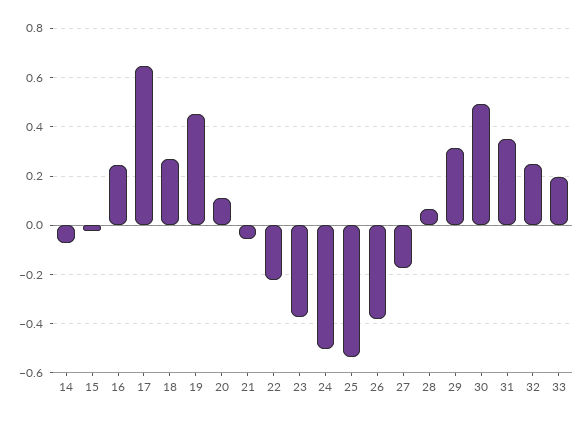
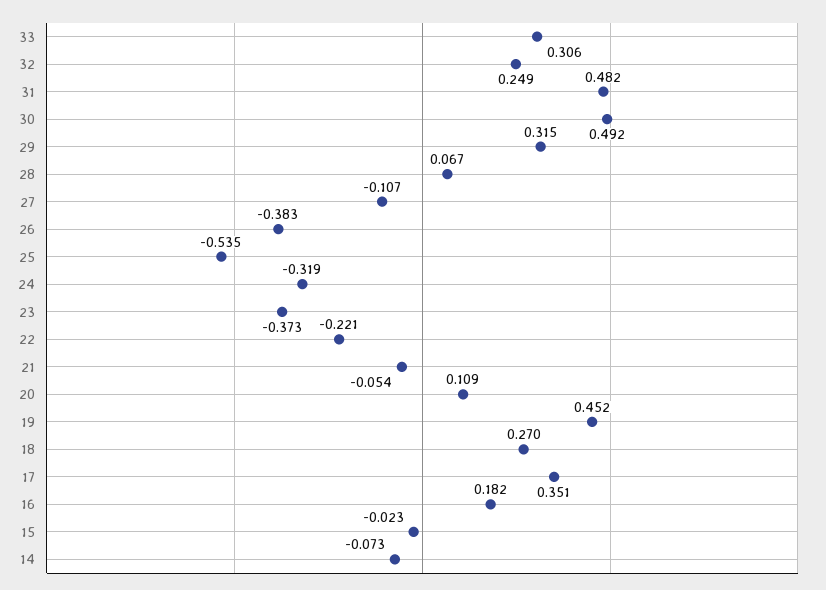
16: 0.25 -> 0.182
17: 0.65 -> 0.351
24: -0.5 -> -0.319
27: -0.175 -> -0.107
31: 0.35 -> 0.482
33: 0.2 -> 0.306

